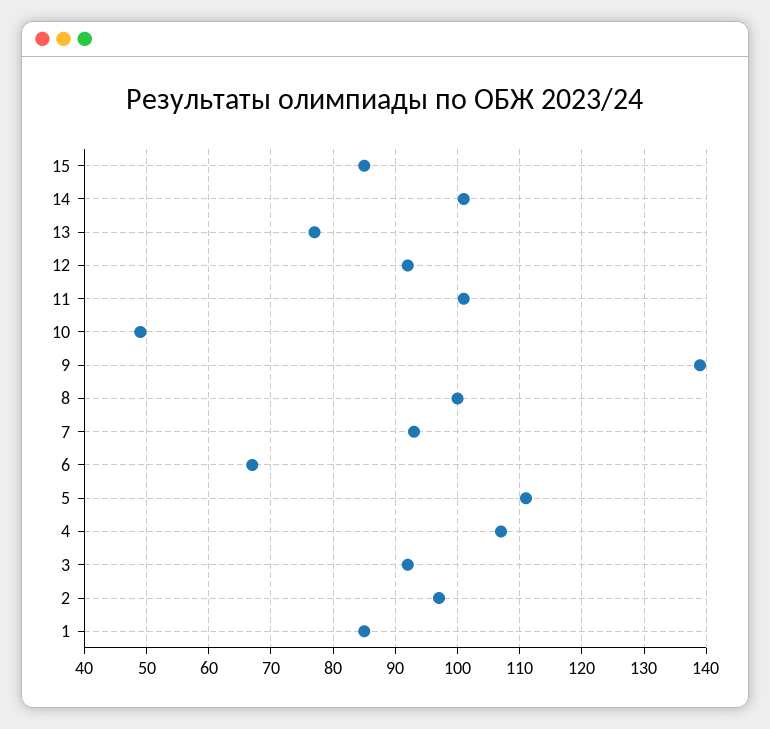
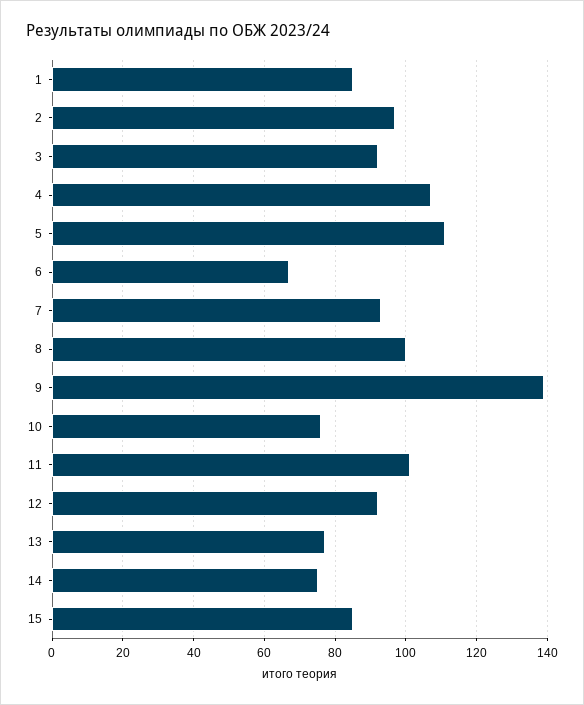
14: 101 -> 75
10: 49 -> 75

